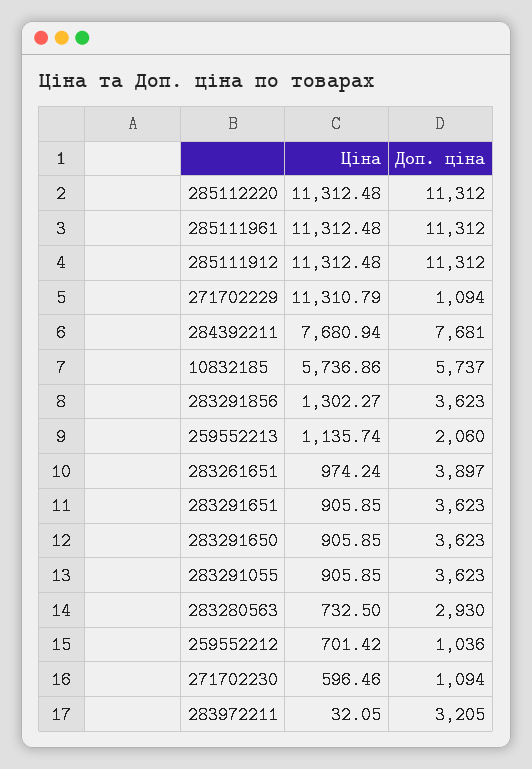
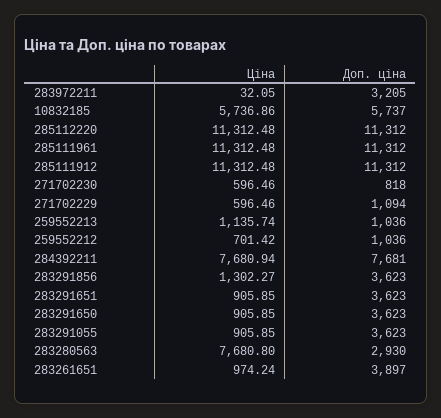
Ціна, 271702229: 11310.79 -> 596.46
Доп. ціна, 259552213: 2060 -> 1036
Ціна, 283280563: 732.5 -> 7680.8
Доп. ціна, 271702230: 1094 -> 818

